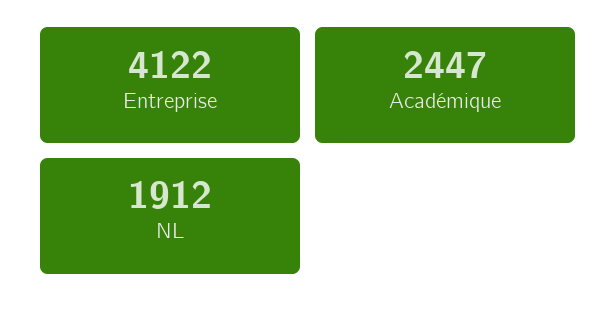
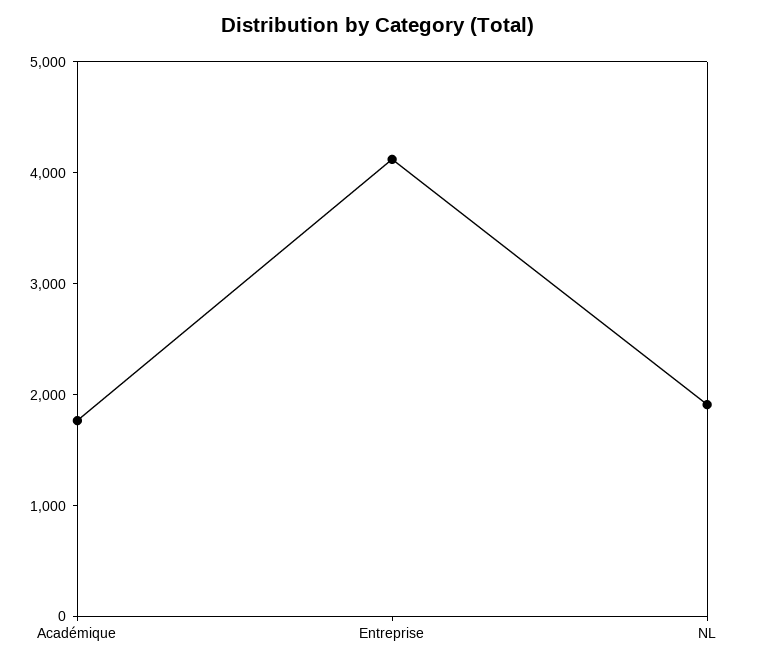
Académique: 2447 -> 1800

